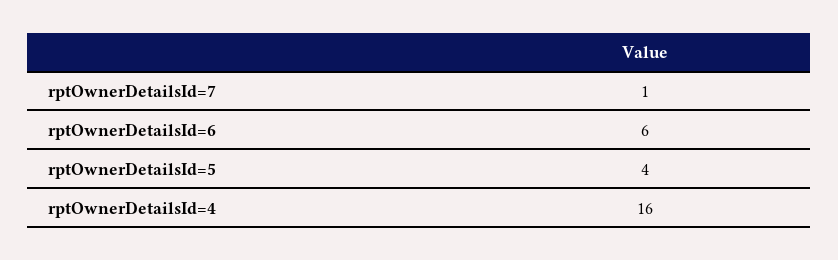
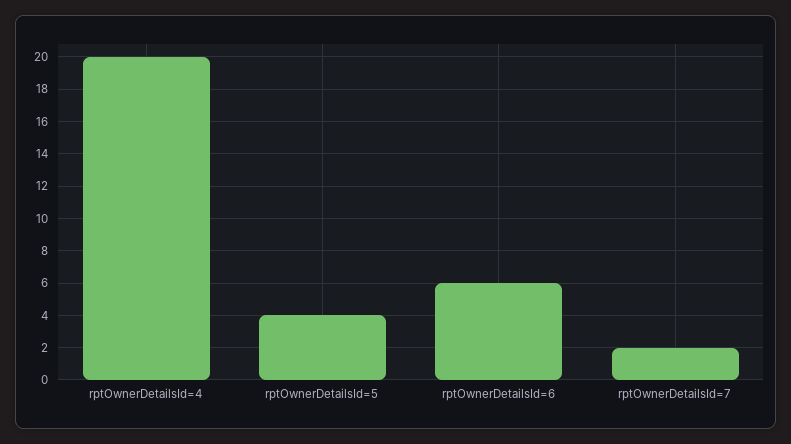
rptOwnerDetailsId=7: 1 -> 2
rptOwnerDetailsId=4: 16 -> 20

